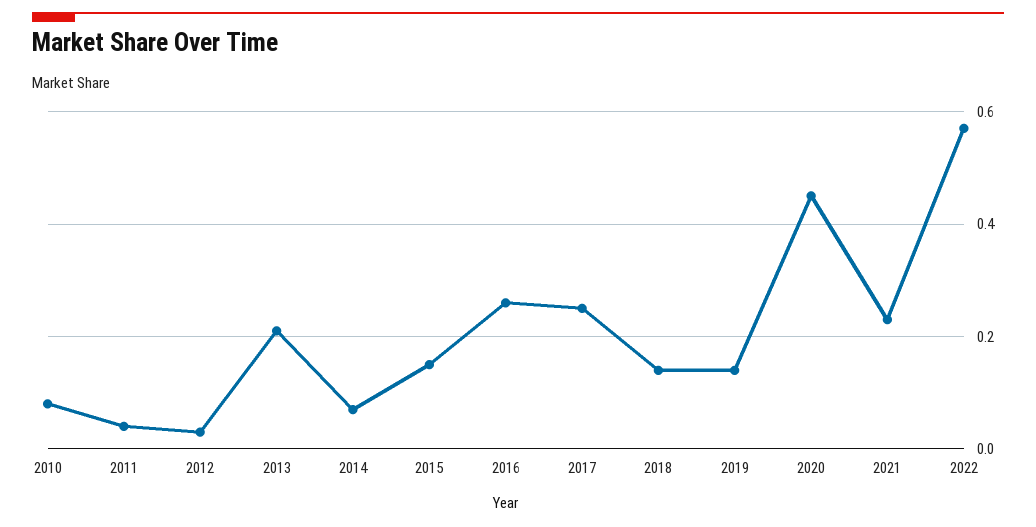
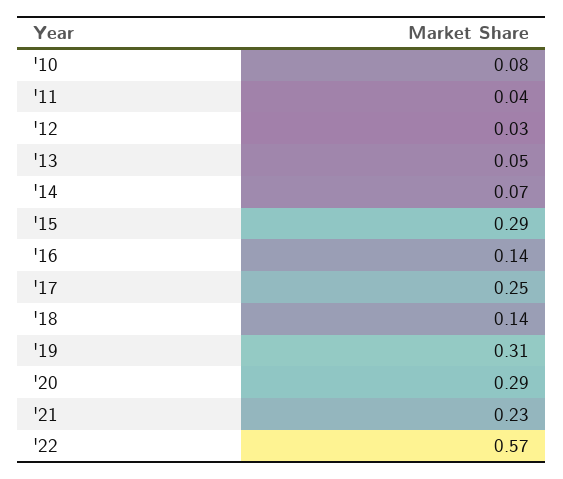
2013: 0.2 -> 0.05
2015: 0.15 -> 0.29
2016: 0.25 -> 0.14
2019: 0.15 -> 0.31
2020: 0.45 -> 0.29

